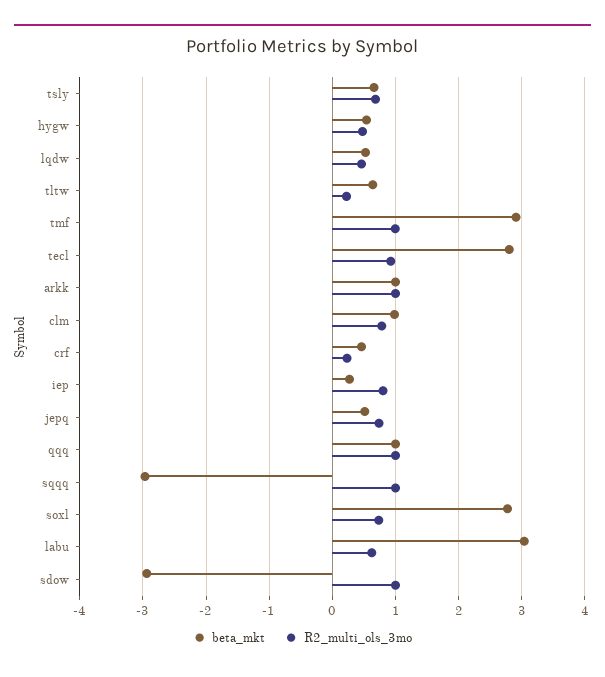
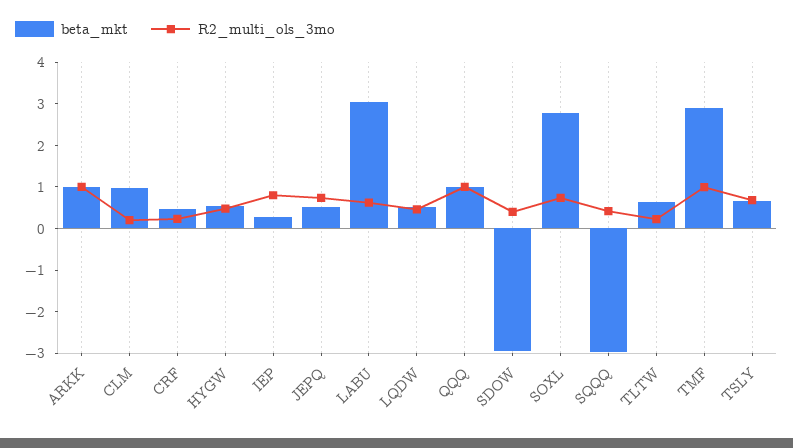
beta_mkt, tecl: 2.8 -> none
R2_multi_ols_3mo, tecl: 0.9 -> none
R2_multi_ols_3mo, clm: 0.8 -> 0.2
R2_multi_ols_3mo, sqqq: 1 -> 0.4
R2_multi_ols_3mo, sdow: 1 -> 0.4

